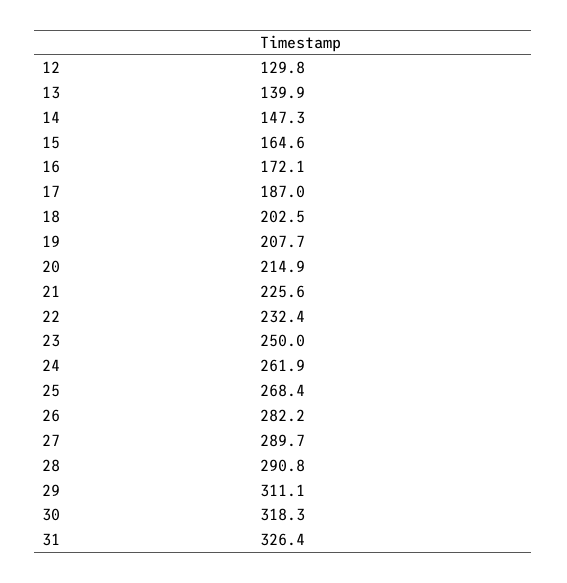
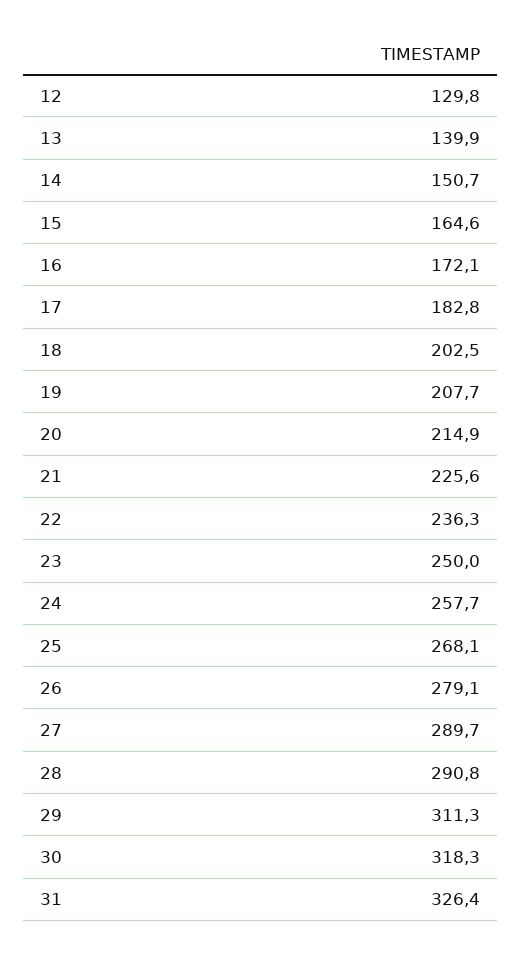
14: 147.3 -> 150.7
17: 187 -> 182.8
22: 232.4 -> 236.3
24: 261.9 -> 257.7
25: 268.4 -> 268.1
26: 282.2 -> 279.1
29: 311.1 -> 311.3

